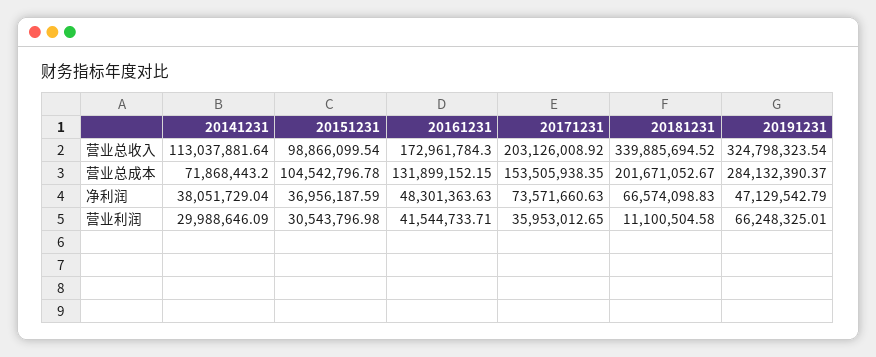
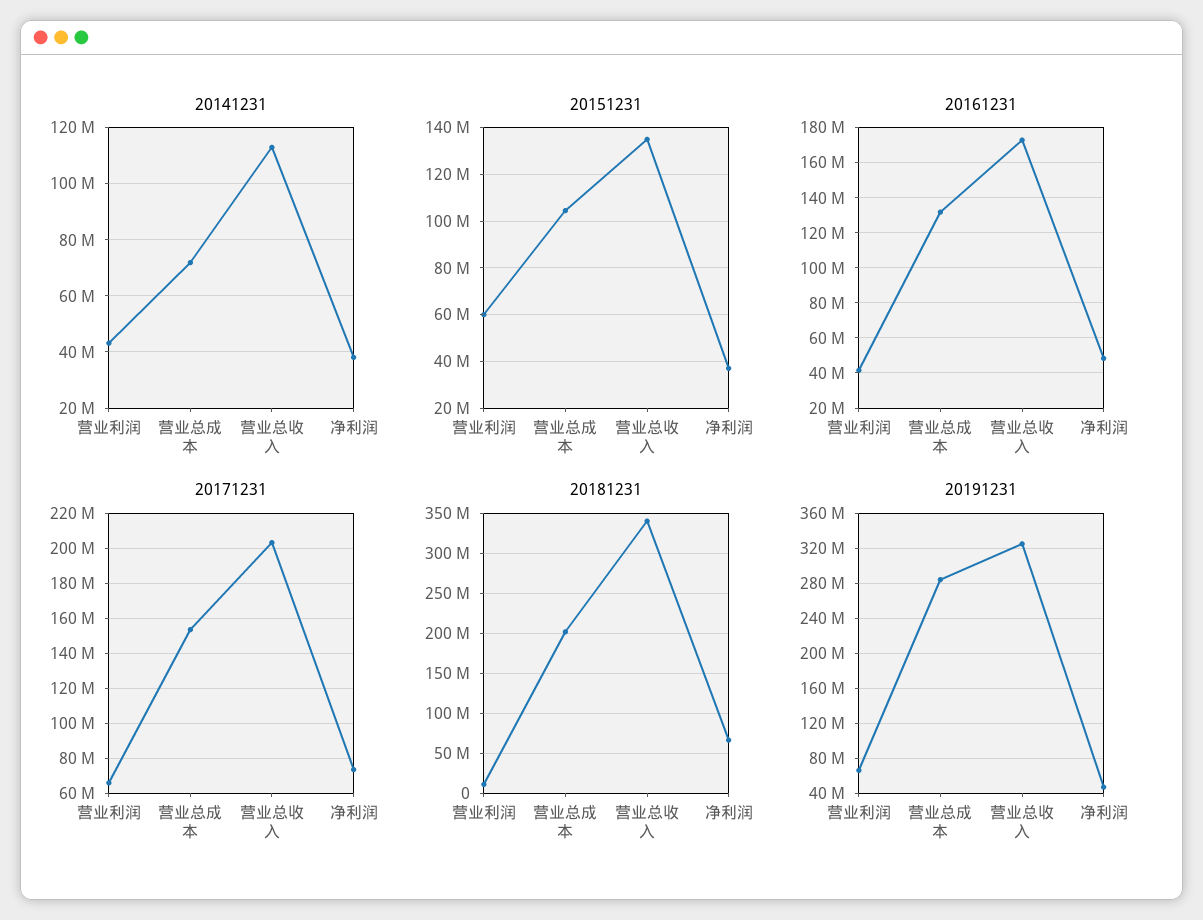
20151231, 营业总收入: 98866099.54 -> 135000000
20141231, 营业利润: 29988646.09 -> 42500000
20151231, 营业利润: 30543796.98 -> 60000000
20171231, 营业利润: 35953012.65 -> 65000000

